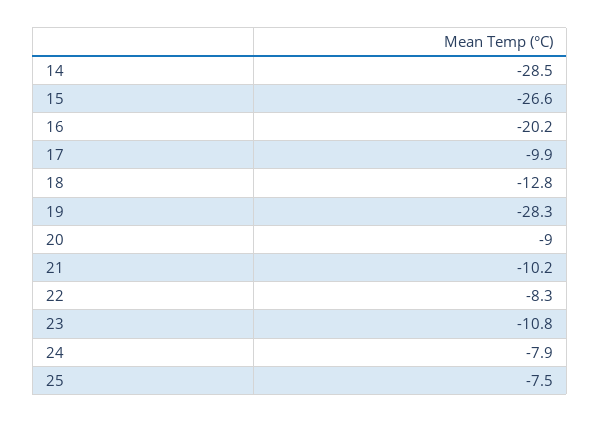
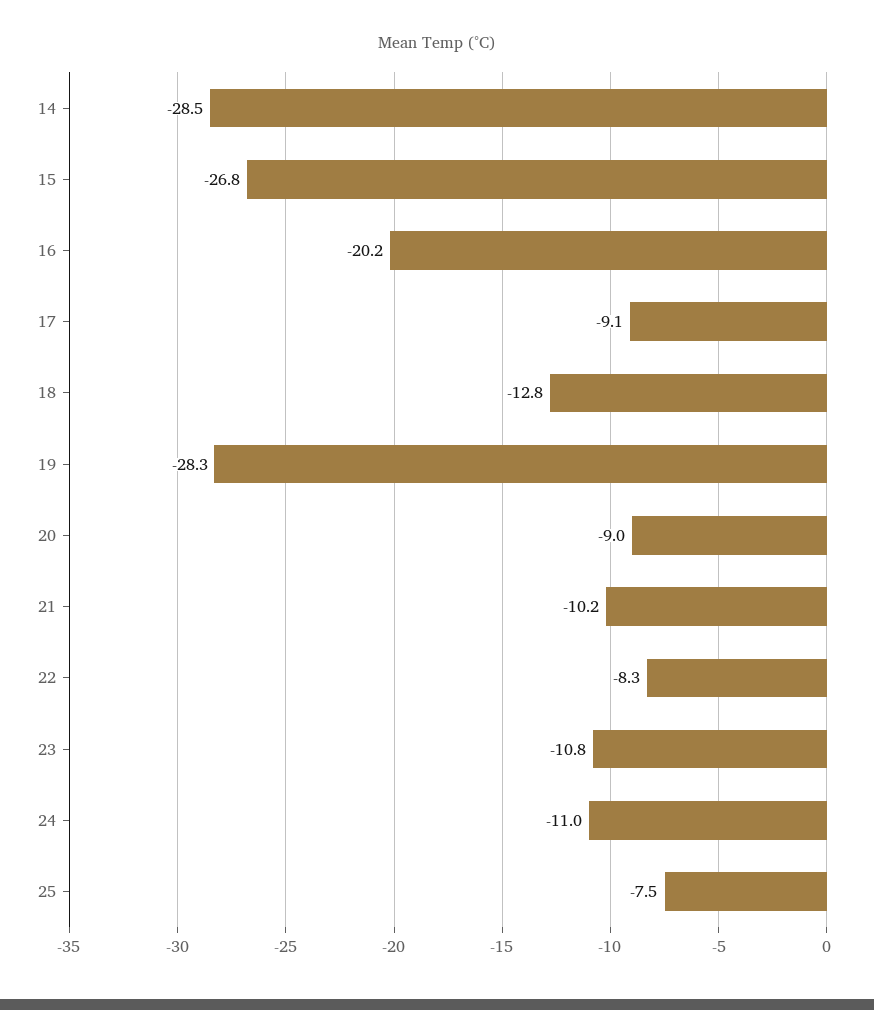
15: -26.6 -> -26.8
17: -9.9 -> -9.1
24: -7.9 -> -11

